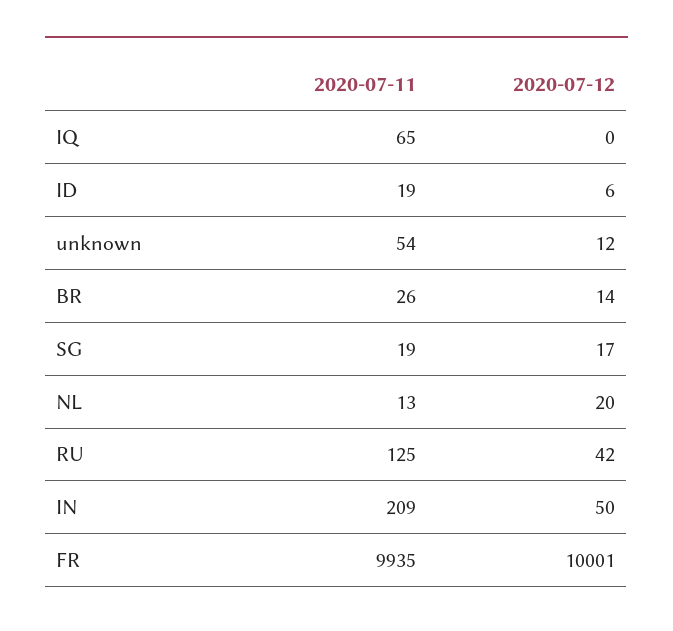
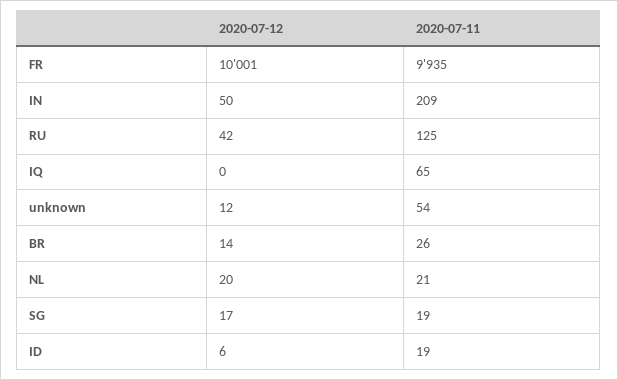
2020-07-11, NL: 13 -> 21

